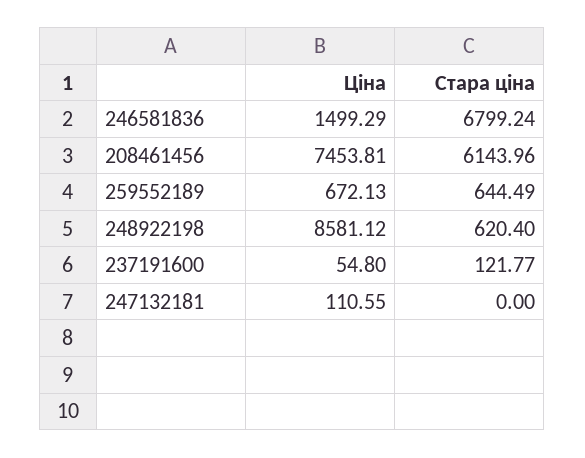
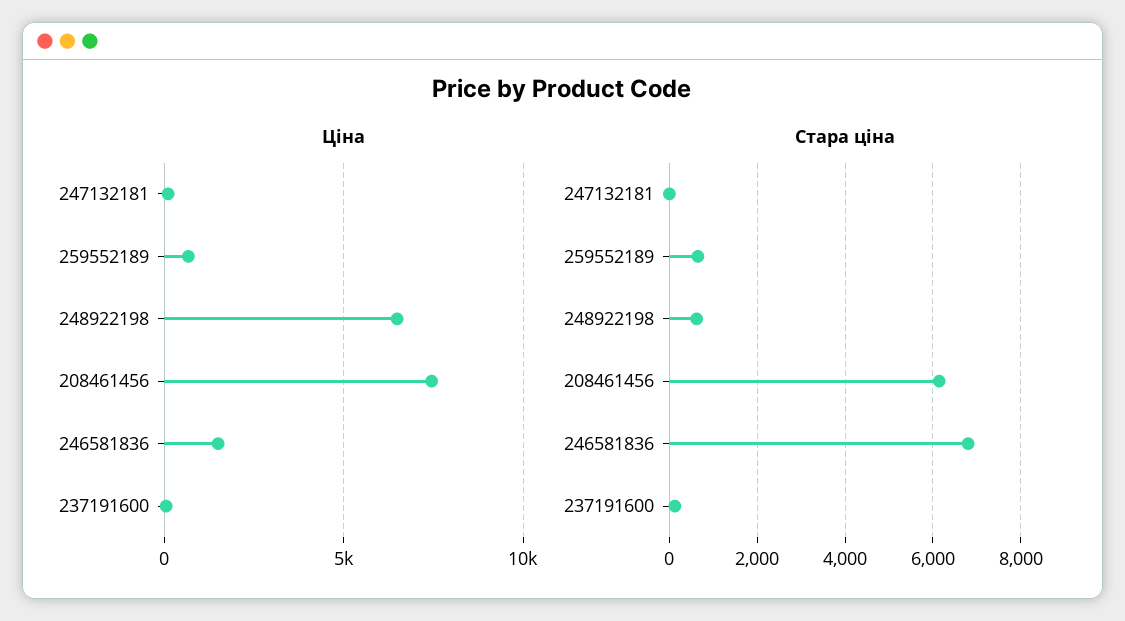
Ціна, 248922198: 8581.12 -> 6500

